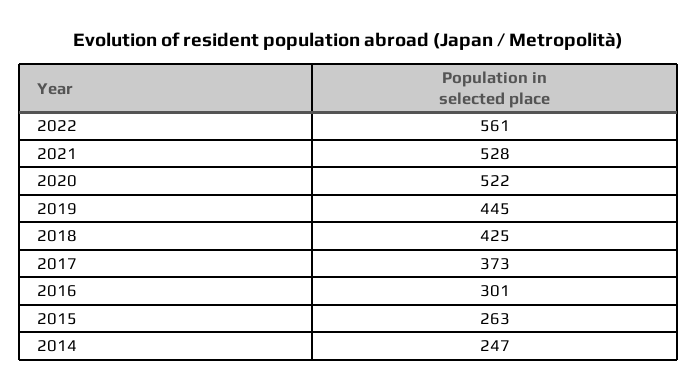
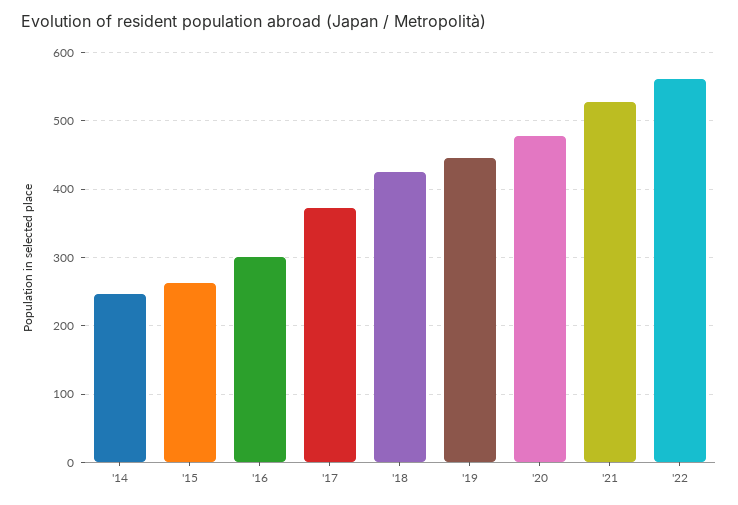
2020: 522 -> 480

